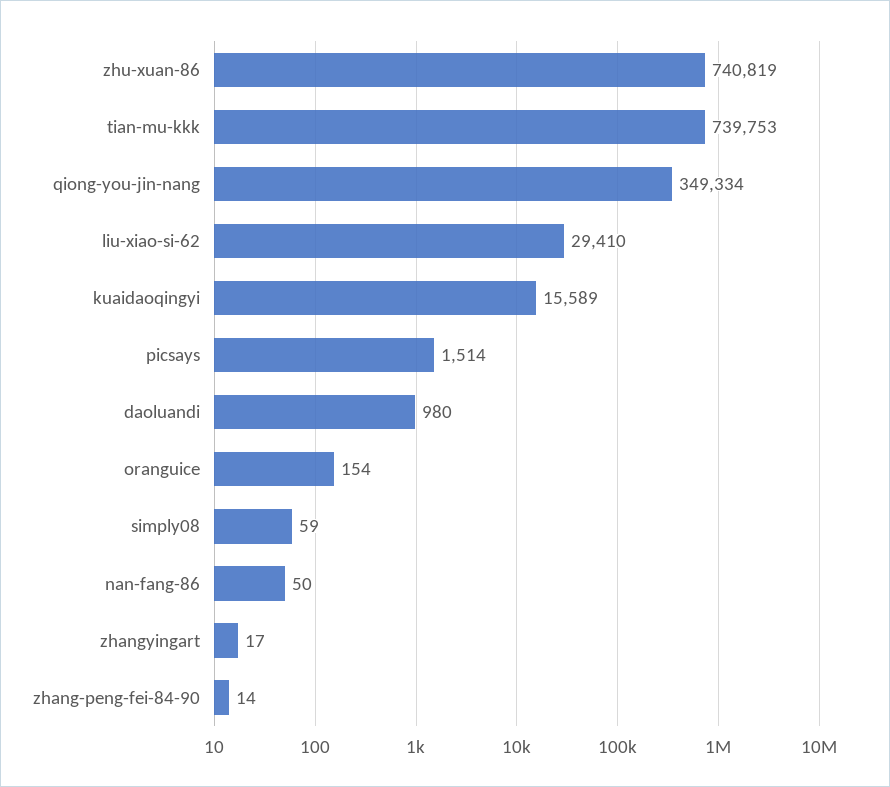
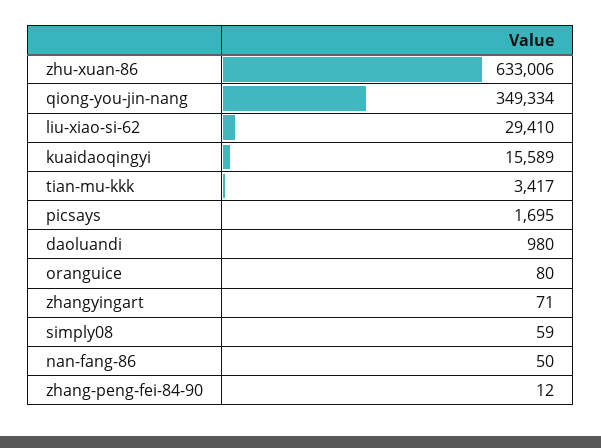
zhu-xuan-86: 740819 -> 633006
tian-mu-kkk: 739753 -> 3417
picsays: 1514 -> 1695
oranguice: 154 -> 80
zhangyingart: 17 -> 71
zhang-peng-fei-84-90: 14 -> 12

